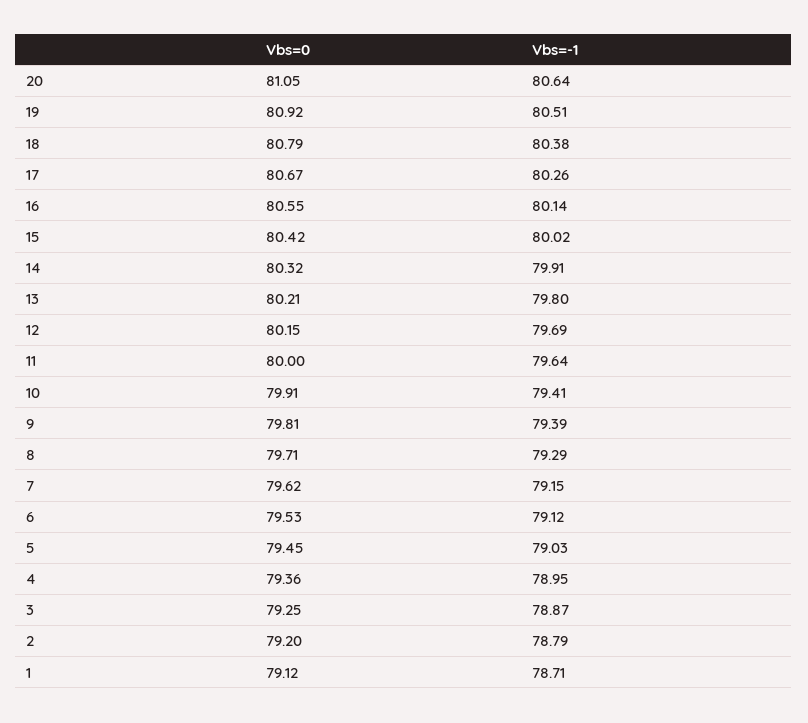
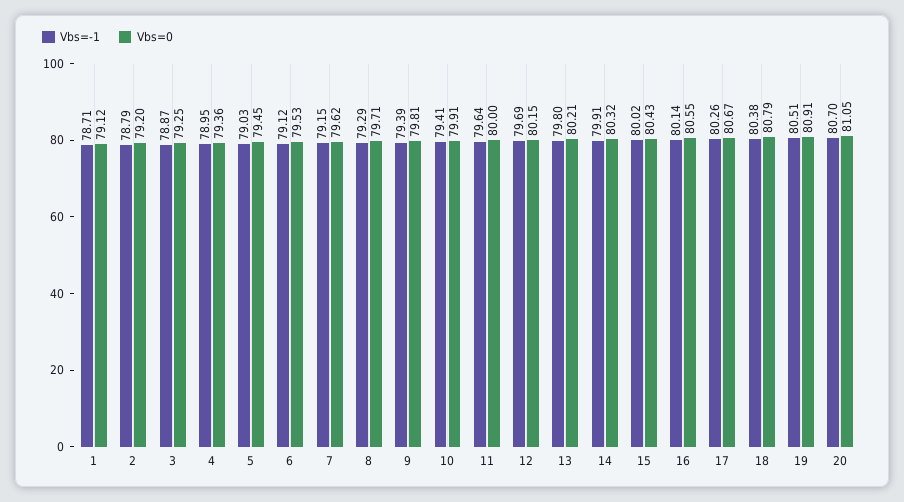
Vbs=-1, 20: 80.64 -> 80.7
Vbs=0, 19: 80.92 -> 80.91
Vbs=0, 15: 80.42 -> 80.43

